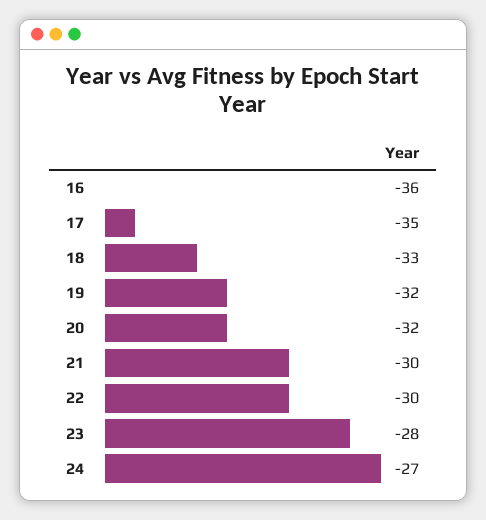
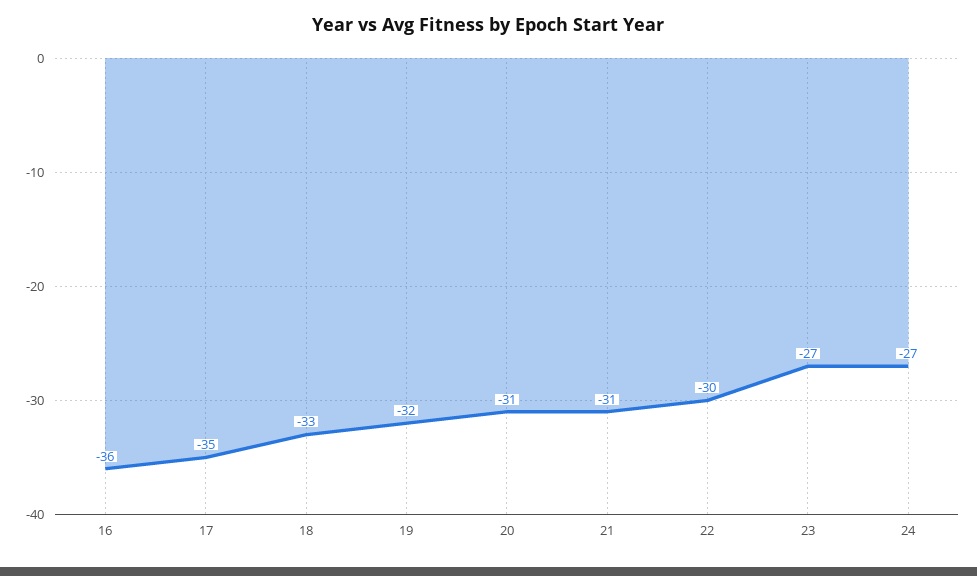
20: -32 -> -31
21: -30 -> -31
23: -28 -> -27

